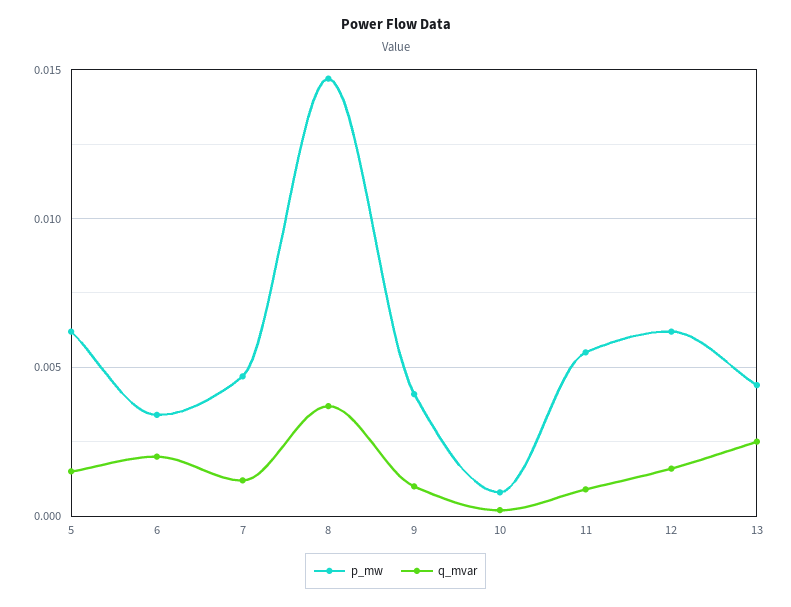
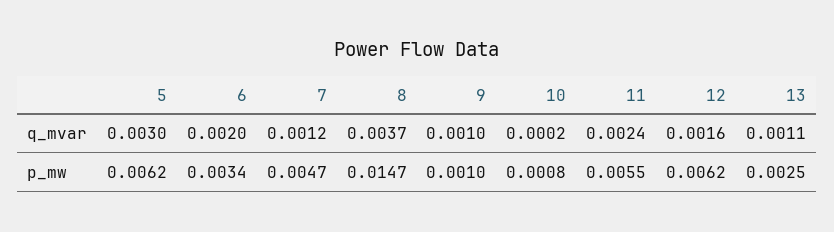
q_mvar, 5: 0.0015 -> 0.003
p_mw, 9: 0.004 -> 0.001
q_mvar, 11: 0.001 -> 0.0024
p_mw, 13: 0.0045 -> 0.0025
q_mvar, 13: 0.0025 -> 0.0011

